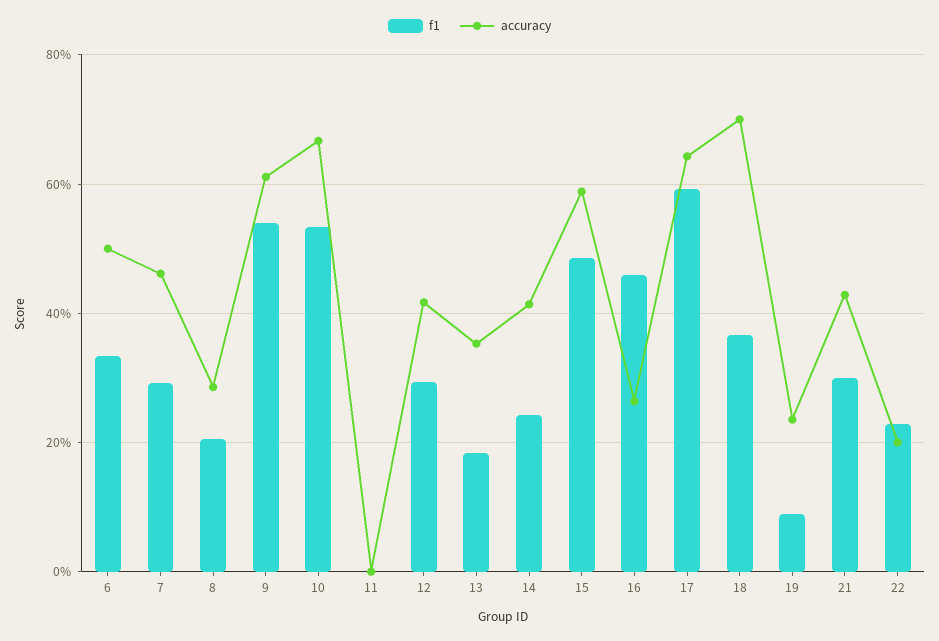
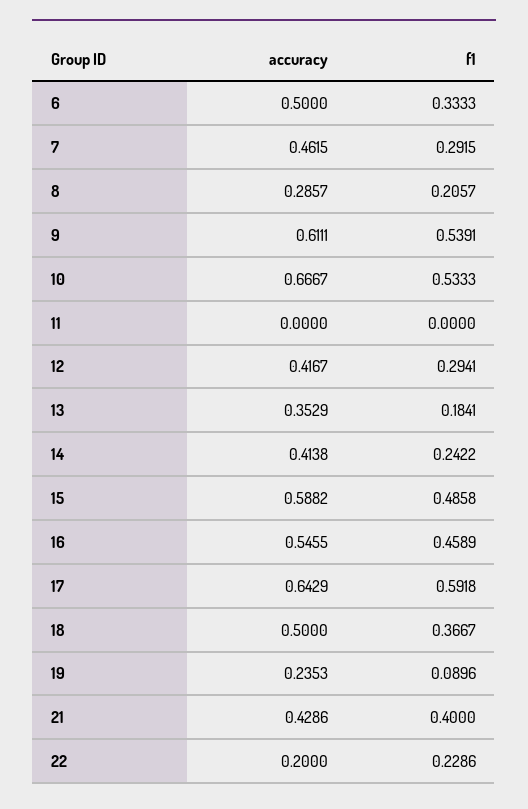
accuracy, 16: 0.26 -> 0.5455
accuracy, 18: 0.7 -> 0.5
f1, 21: 0.3 -> 0.4

